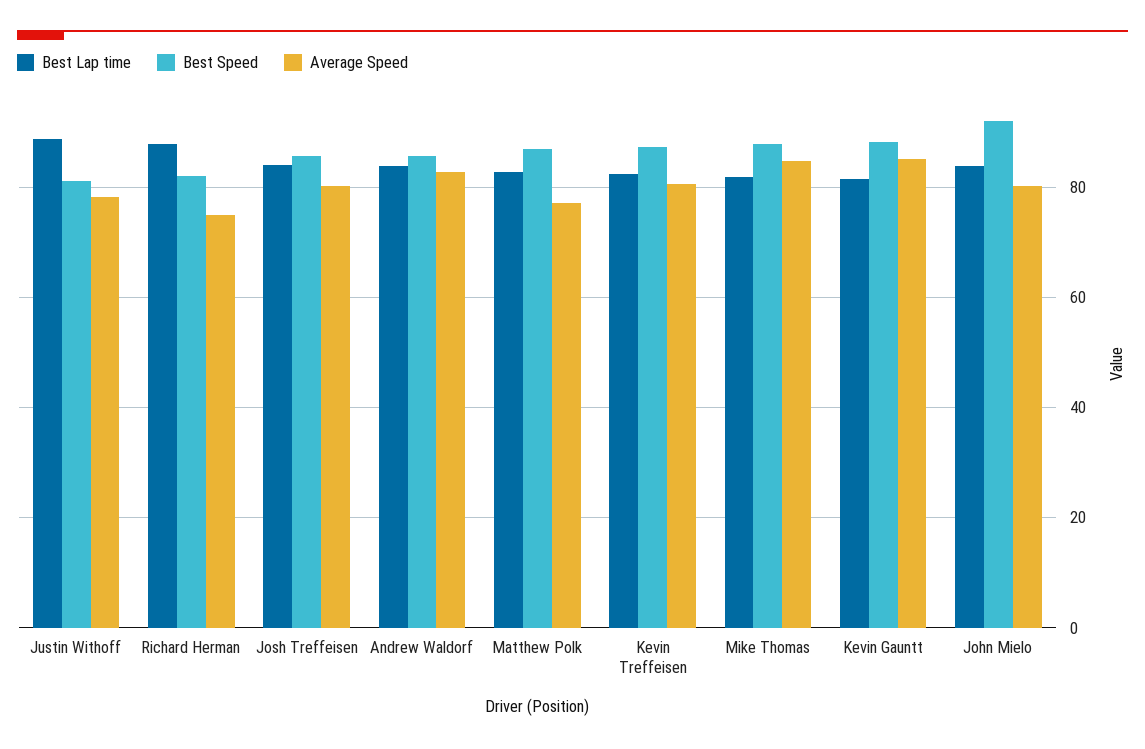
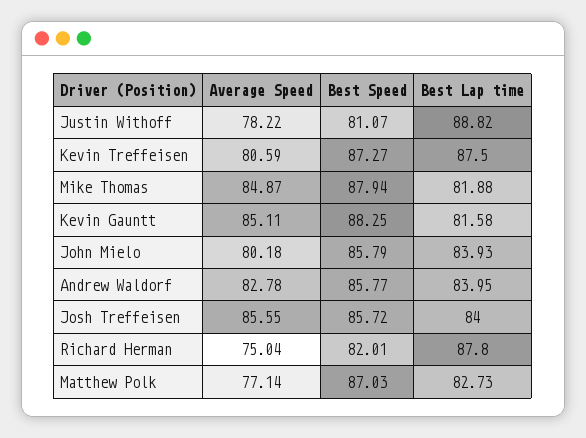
Average Speed, Josh Treffeisen: 80 -> 85.55
Best Lap time, Kevin Treffeisen: 82 -> 87.5
Best Speed, John Mielo: 92 -> 85.79

